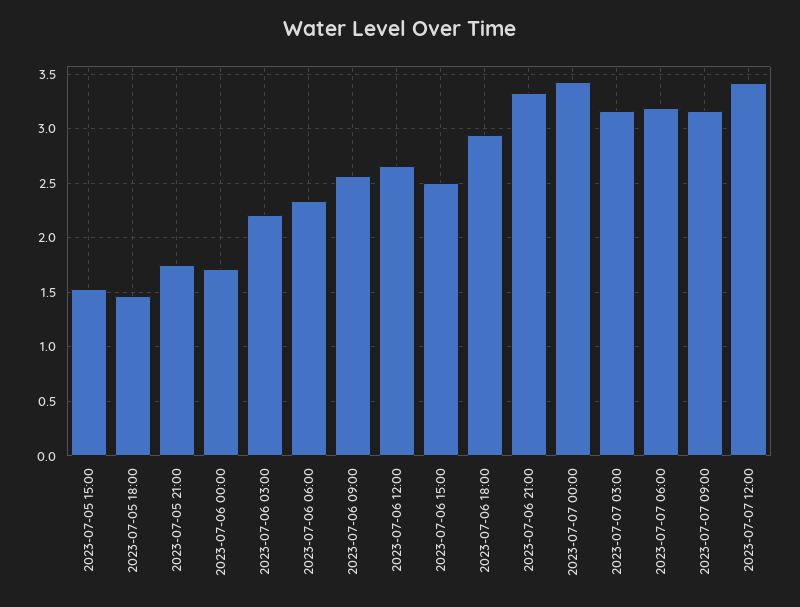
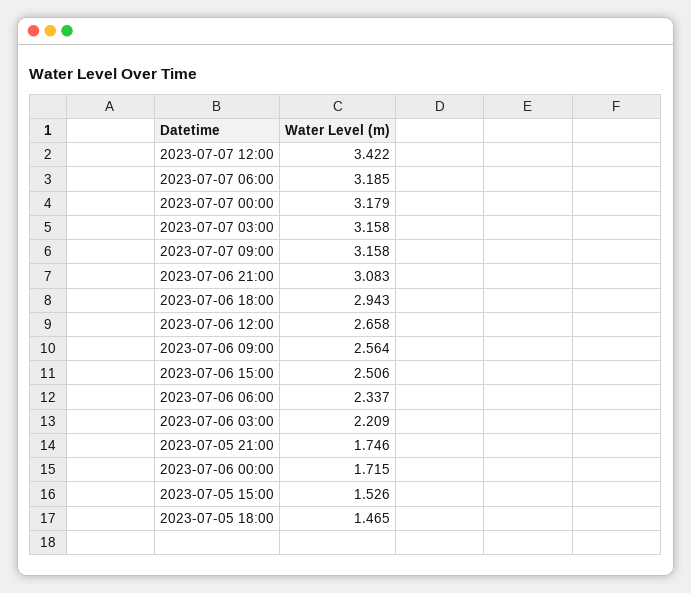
2023-07-06 21:00: 3.3 -> 3.083
2023-07-07 00:00: 3.4 -> 3.179

